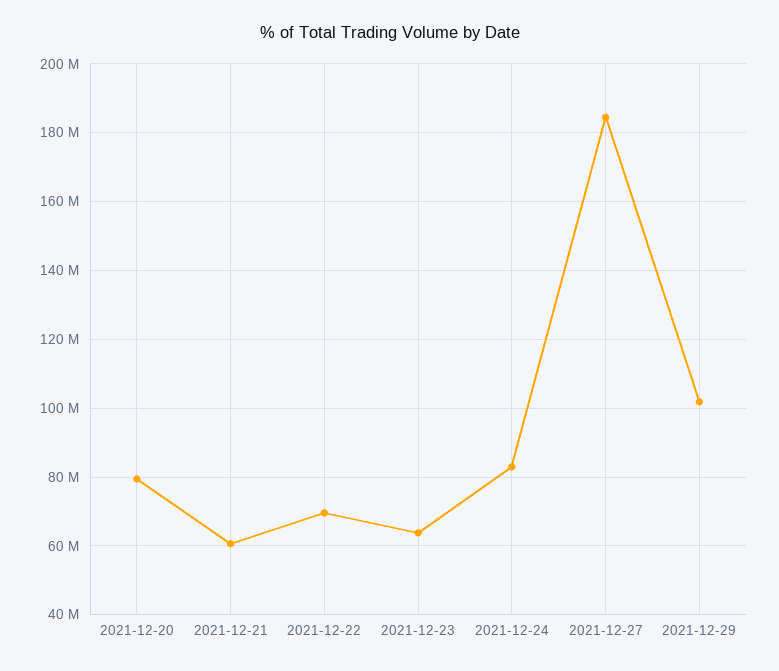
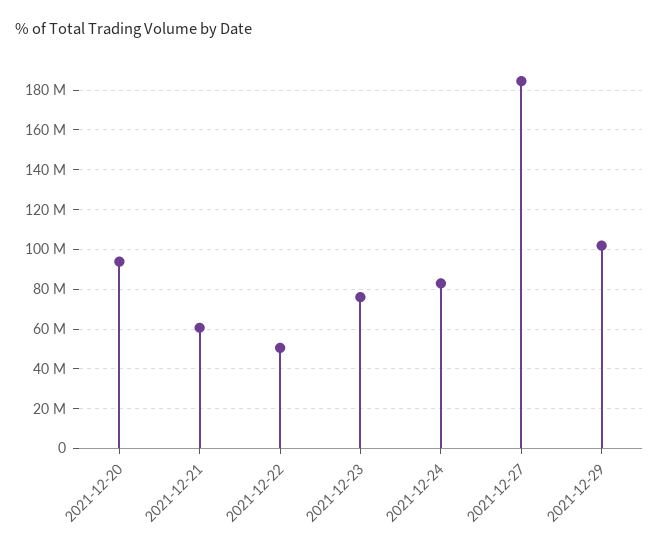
2021-12-20: 80000000 -> 95000000
2021-12-22: 70000000 -> 50000000
2021-12-23: 64000000 -> 75000000

